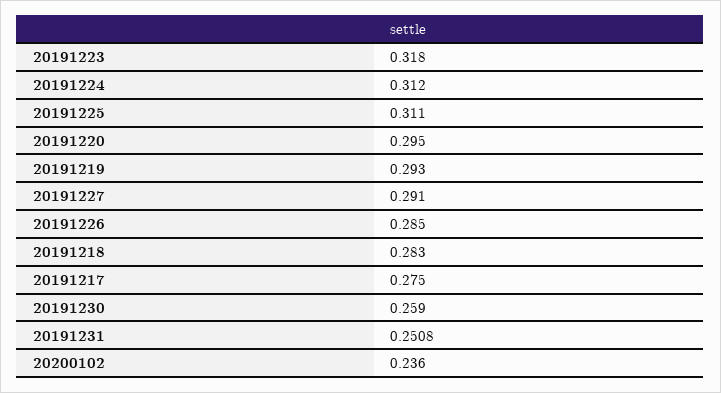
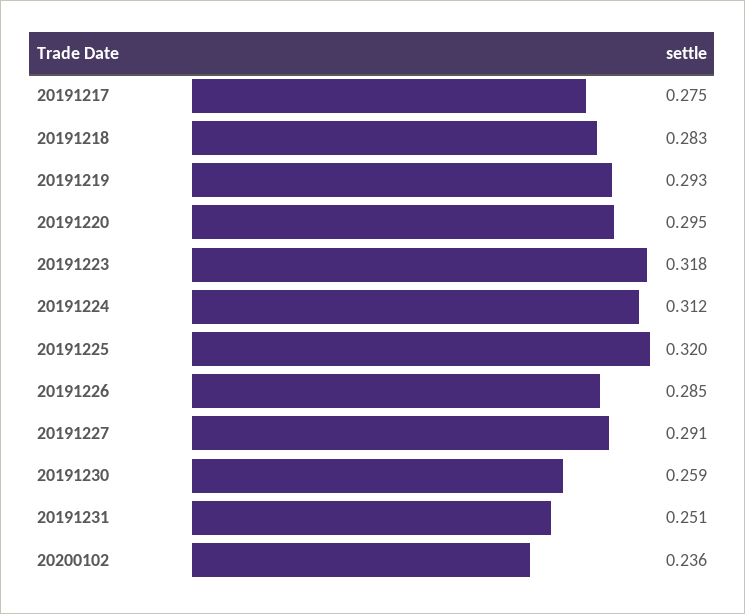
20191225: 0.311 -> 0.32

